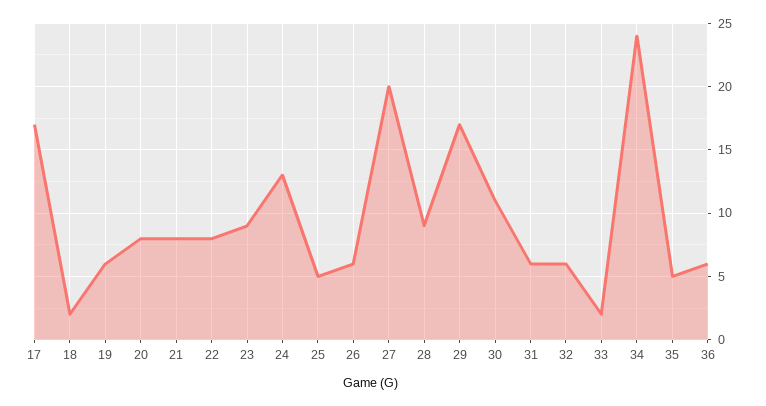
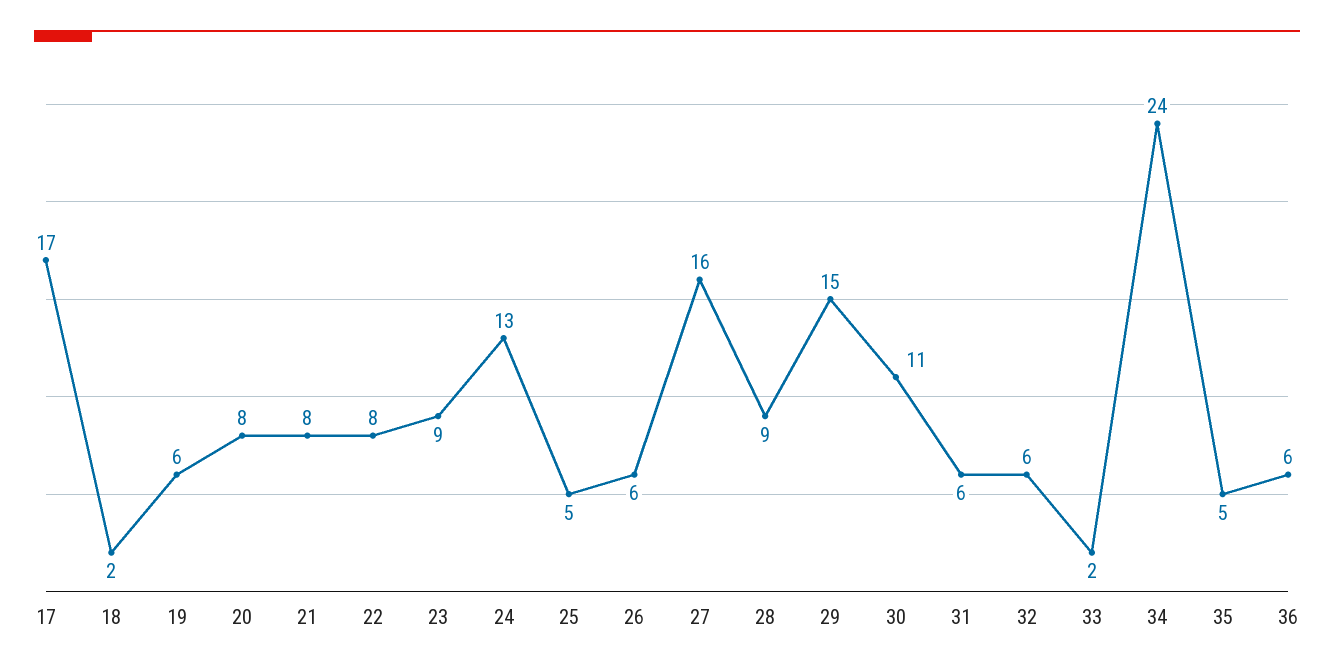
27: 20 -> 16
29: 17 -> 15

